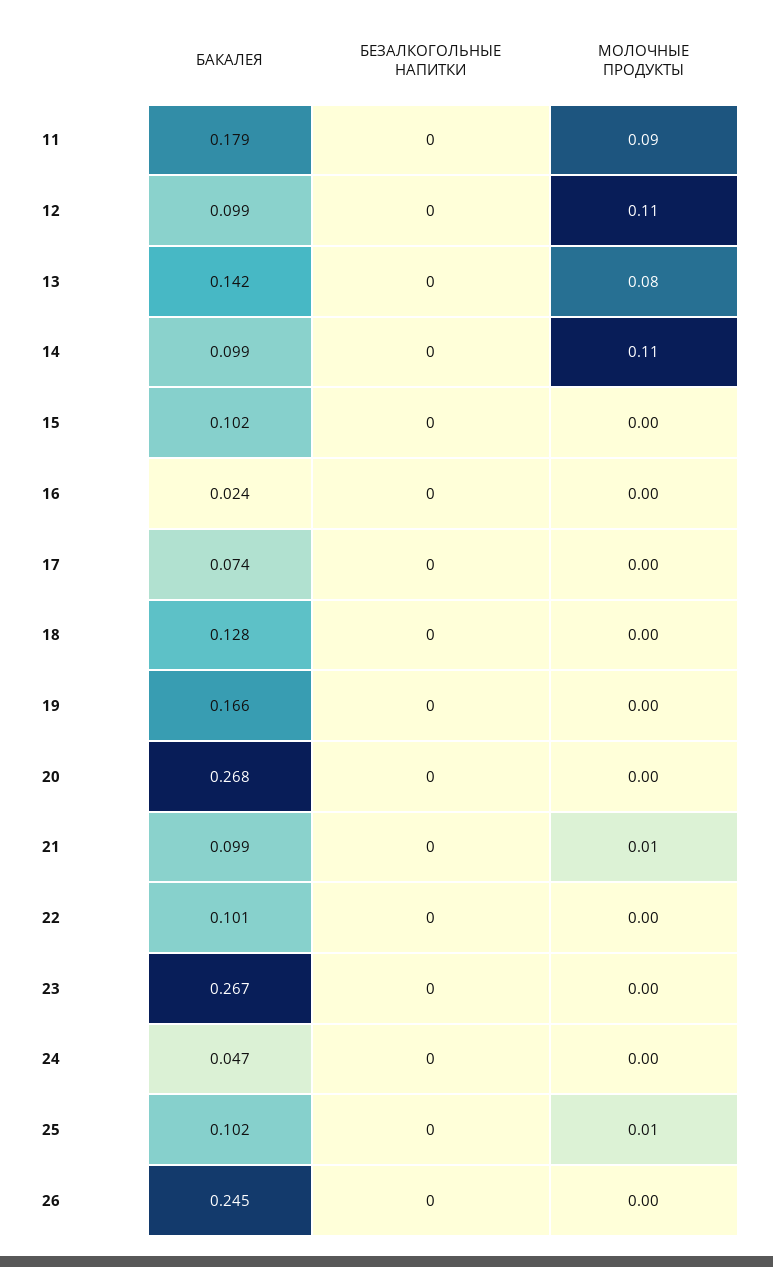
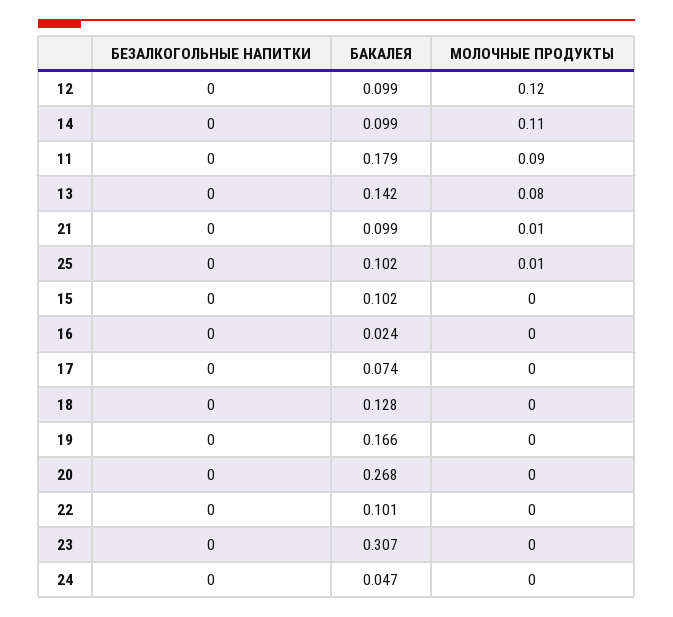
МОЛОЧНЫЕ ПРОДУКТЫ, 12: 0.11 -> 0.12
БАКАЛЕЯ, 23: 0.267 -> 0.307
БАКАЛЕЯ, 26: 0.245 -> none
БЕЗАЛКОГОЛЬНЫЕ НАПИТКИ, 26: 0 -> none
МОЛОЧНЫЕ ПРОДУКТЫ, 26: 0 -> none

